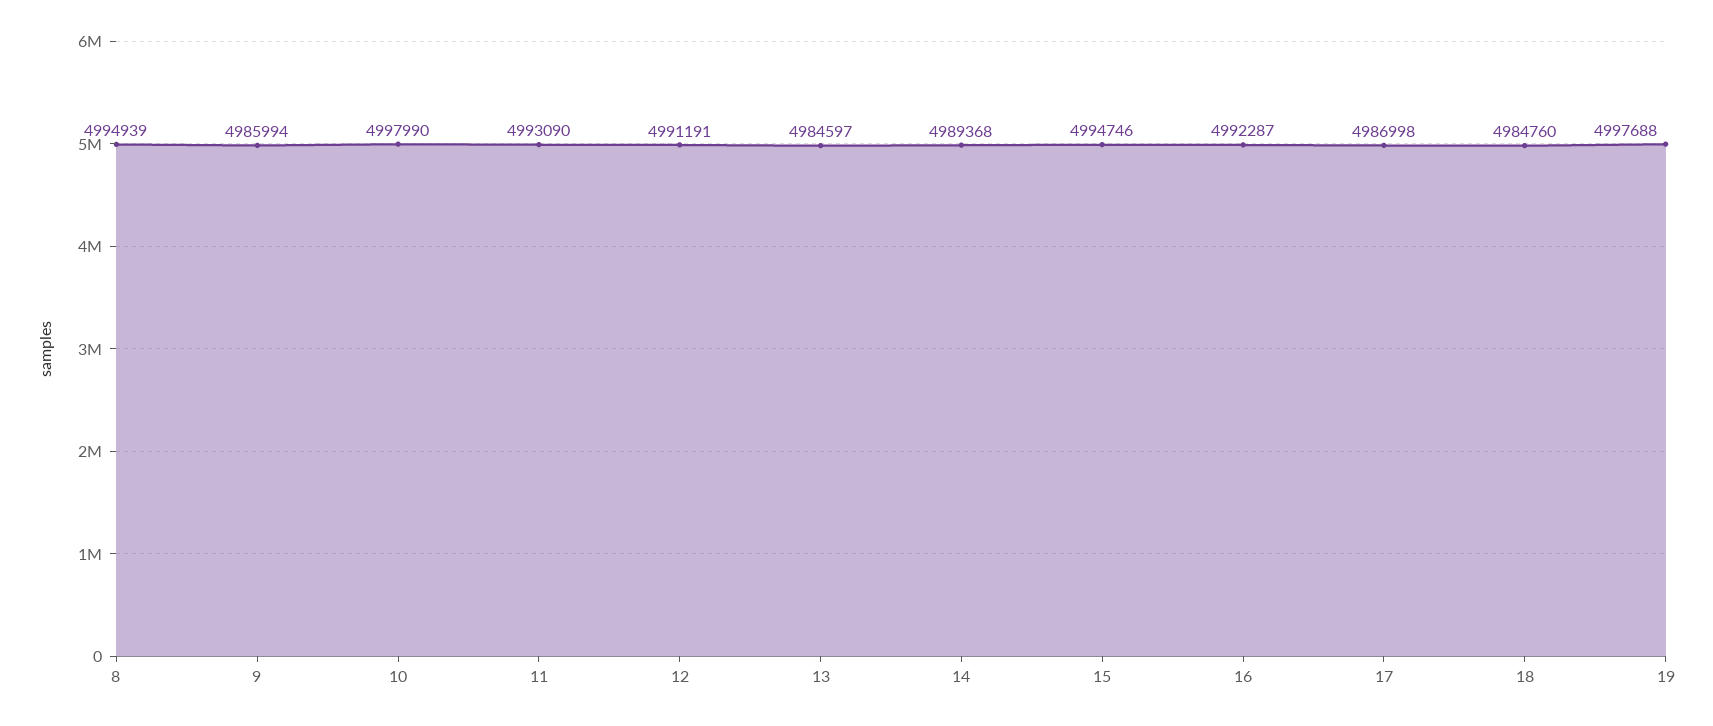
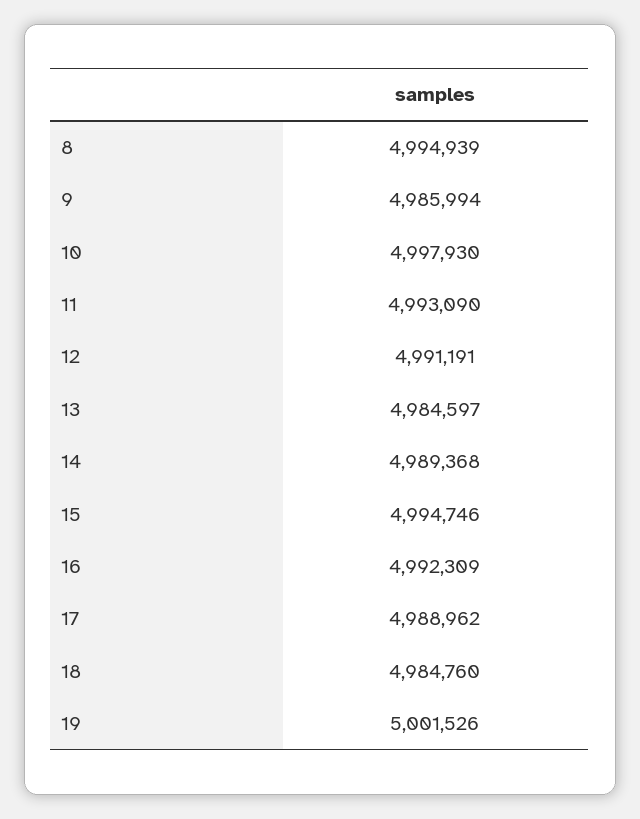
10: 4997990 -> 4997930
16: 4992287 -> 4992309
17: 4986998 -> 4988962
19: 4997688 -> 5001526

